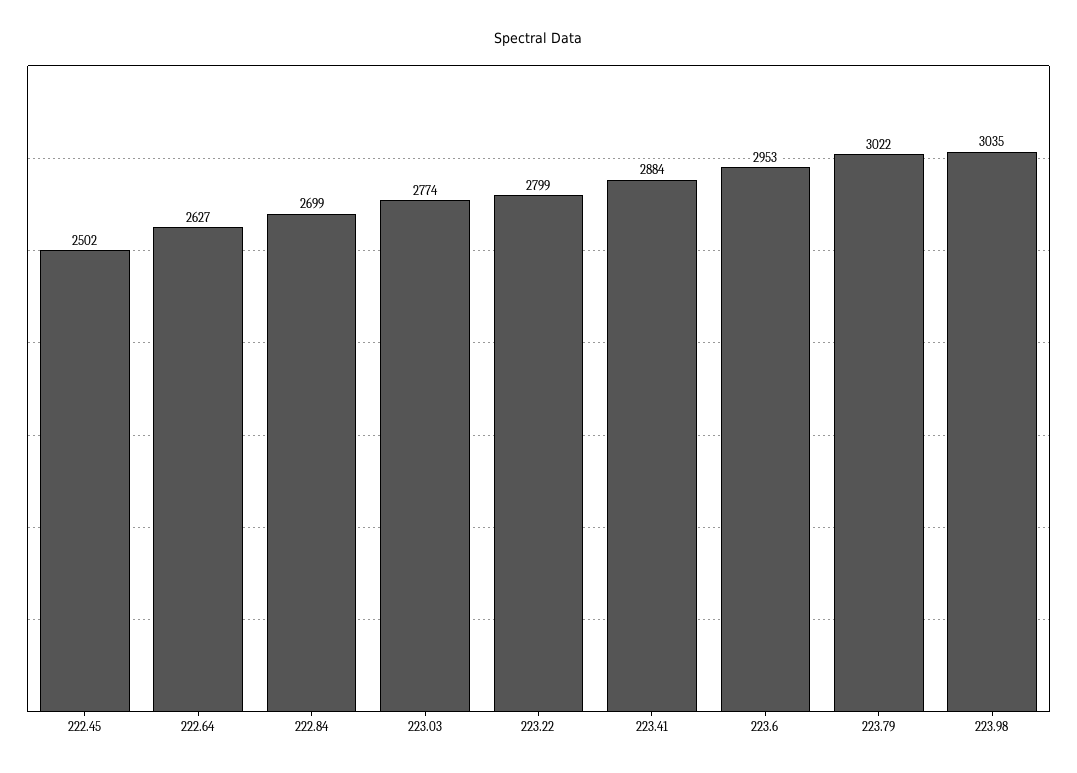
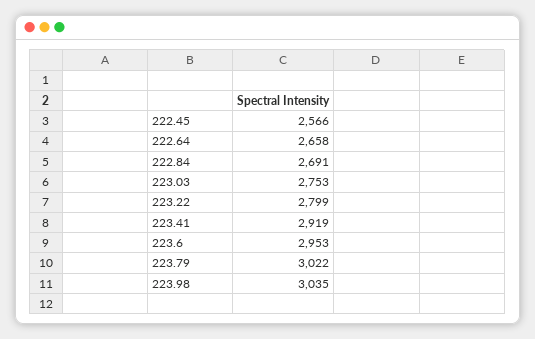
222.45: 2502 -> 2566
222.64: 2627 -> 2658
222.84: 2699 -> 2691
223.03: 2774 -> 2753
223.41: 2884 -> 2919

